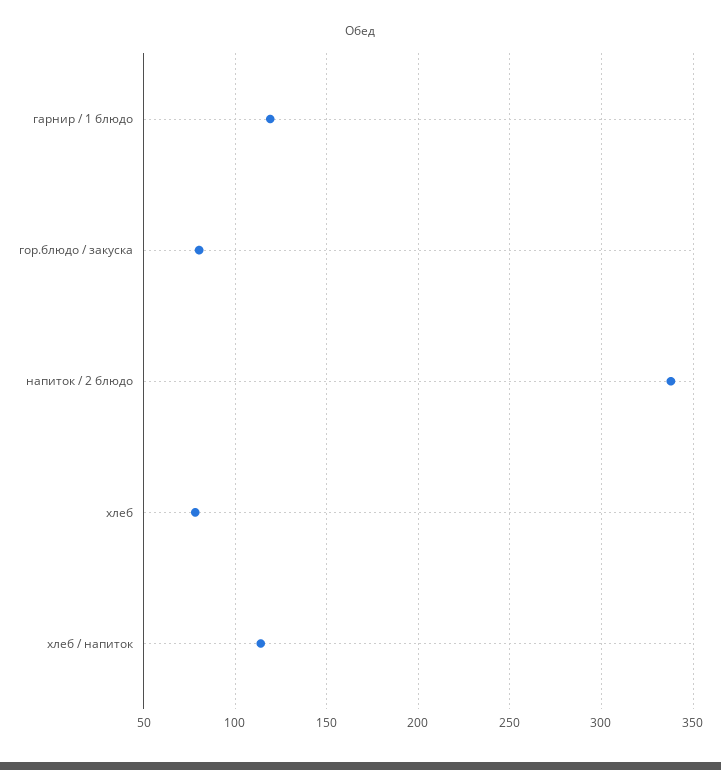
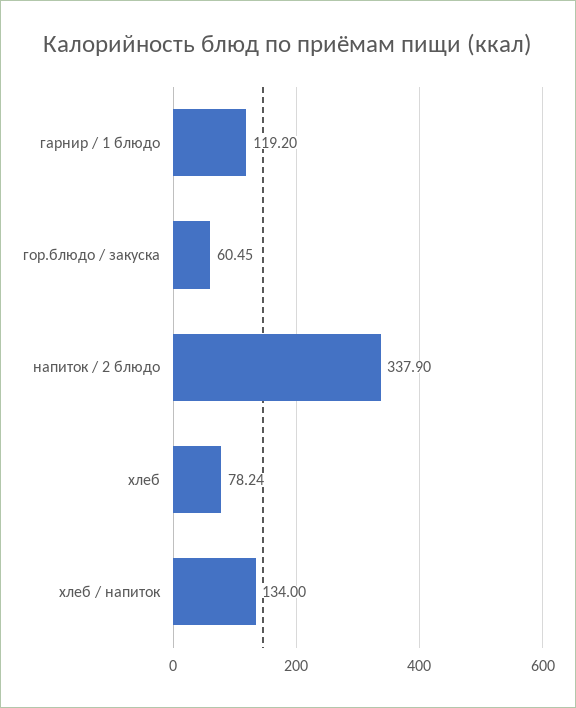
гор.блюдо / закуска: 80 -> 60.45
хлеб / напиток: 115 -> 134

